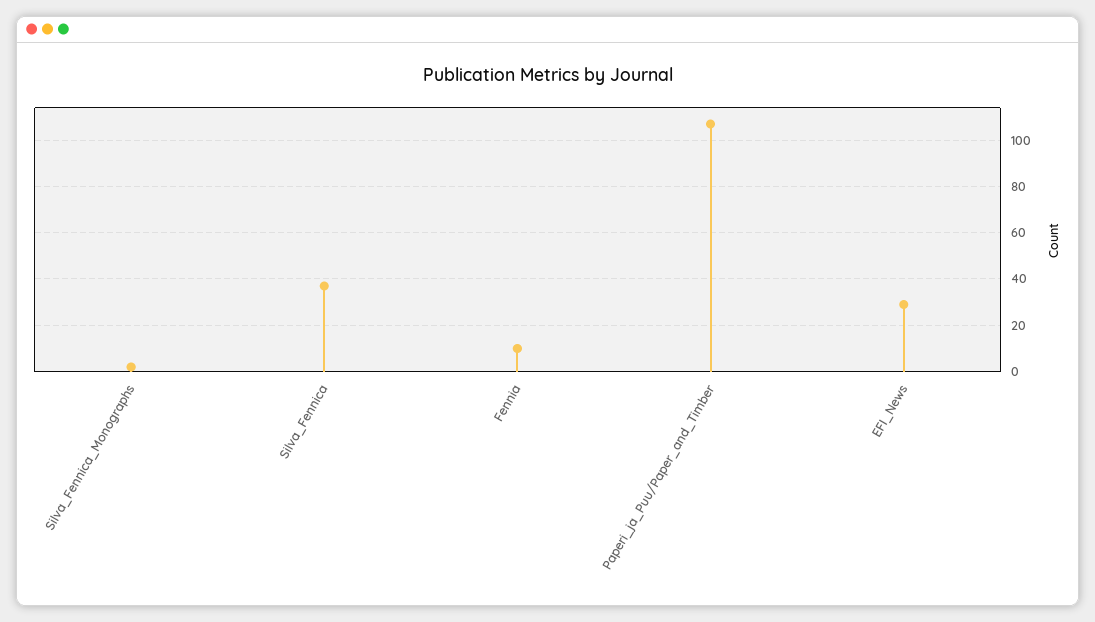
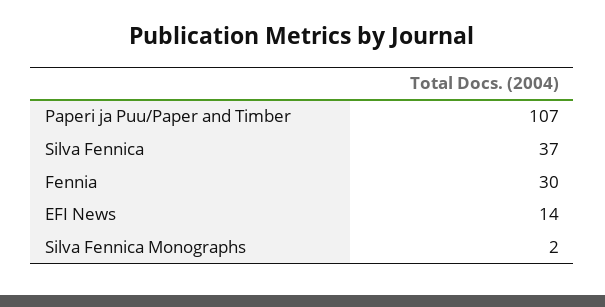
Fennia: 10 -> 30
EFI_News: 30 -> 14

